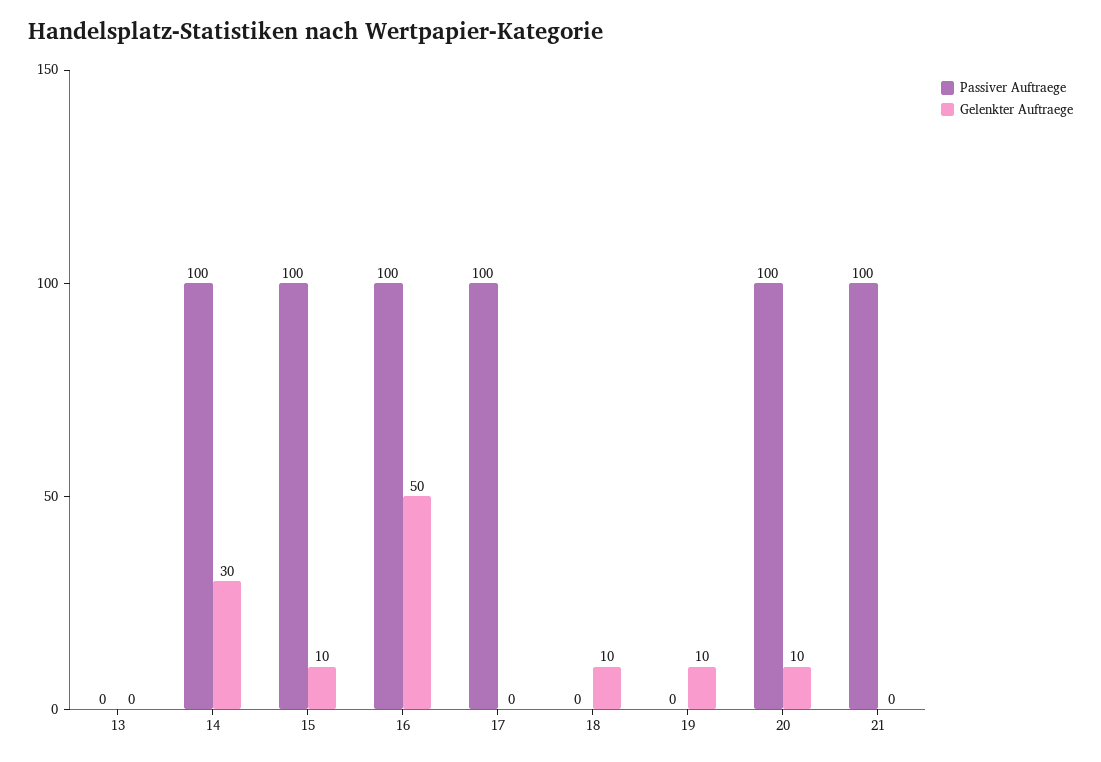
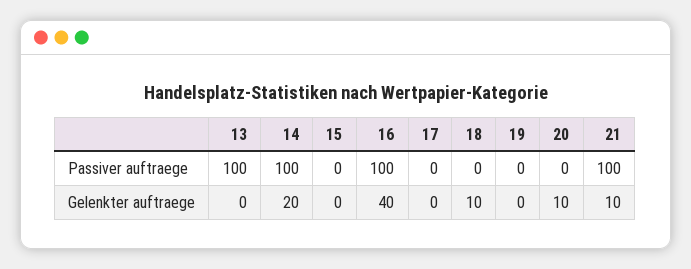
Passiver Auftraege, 13: 0 -> 100
Gelenkter Auftraege, 14: 30 -> 20
Passiver Auftraege, 15: 100 -> 0
Gelenkter Auftraege, 15: 10 -> 0
Gelenkter Auftraege, 16: 50 -> 40
Passiver Auftraege, 17: 100 -> 0
Gelenkter Auftraege, 19: 10 -> 0
Passiver Auftraege, 20: 100 -> 0
Gelenkter Auftraege, 21: 0 -> 10

